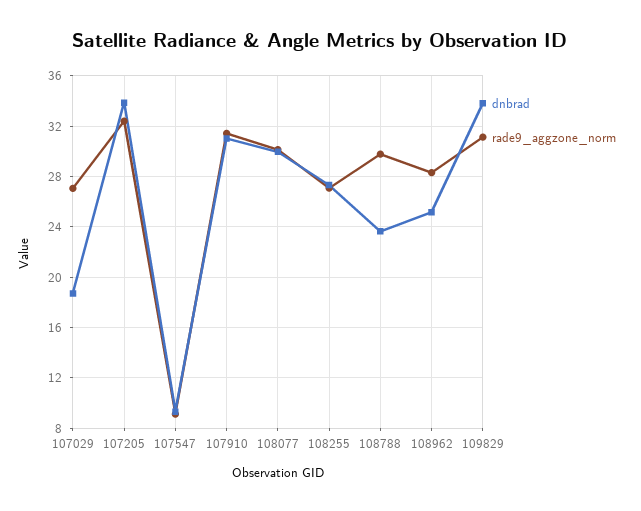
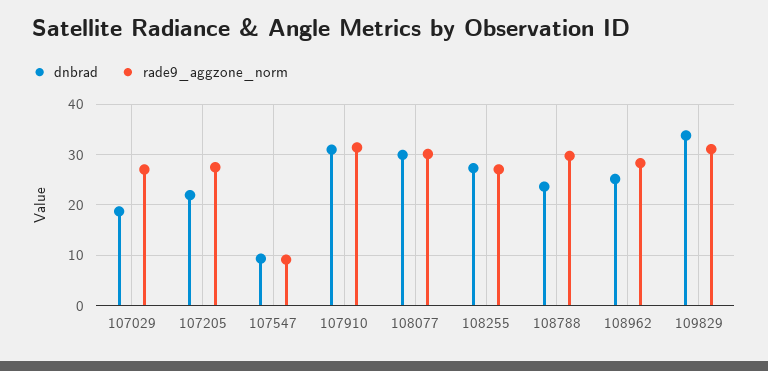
dnbrad, 107205: 34 -> 22
rade9_aggzone_norm, 107205: 32.5 -> 28

